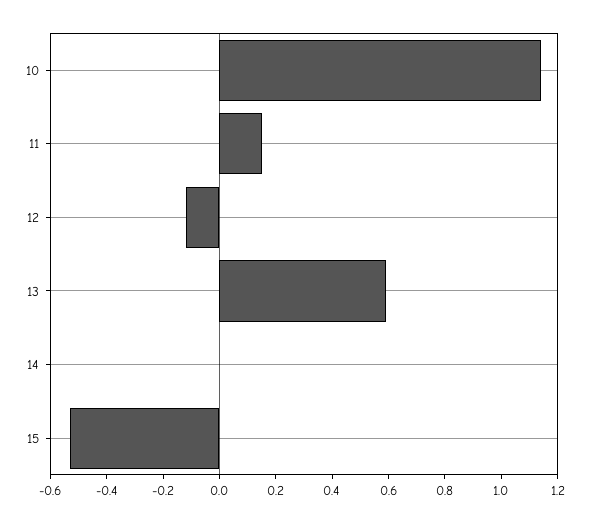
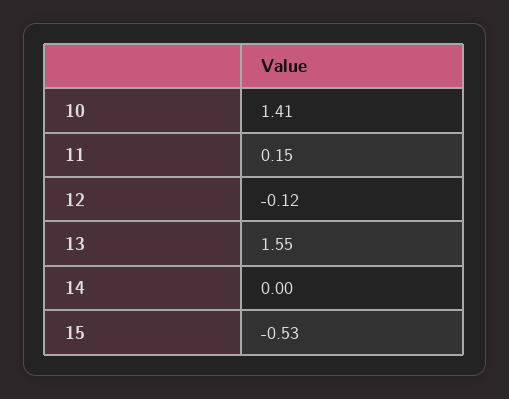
10: 1.15 -> 1.41
13: 0.6 -> 1.55

